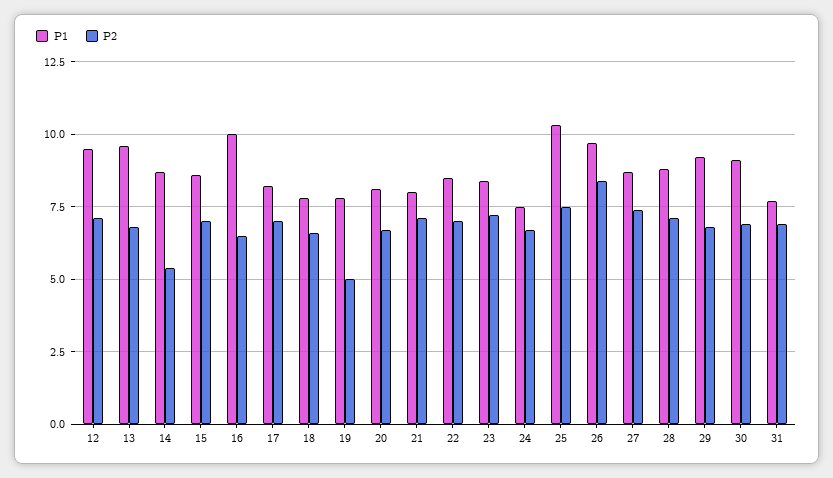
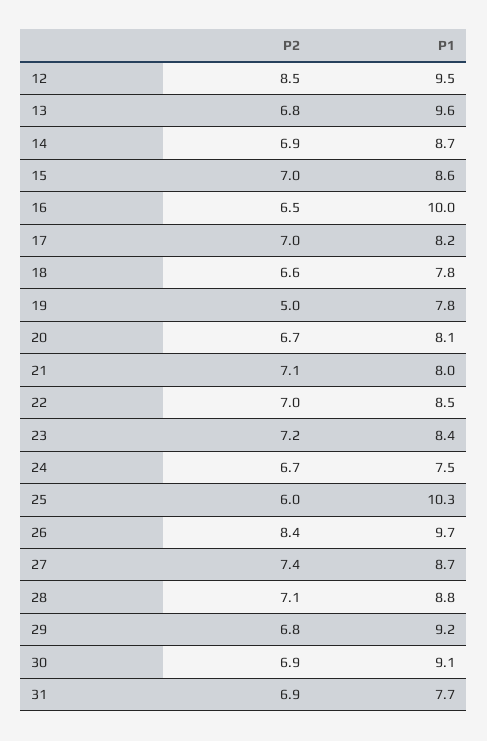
P2, 12: 7 -> 8.5
P2, 14: 5.5 -> 6.9
P2, 25: 7.5 -> 6

